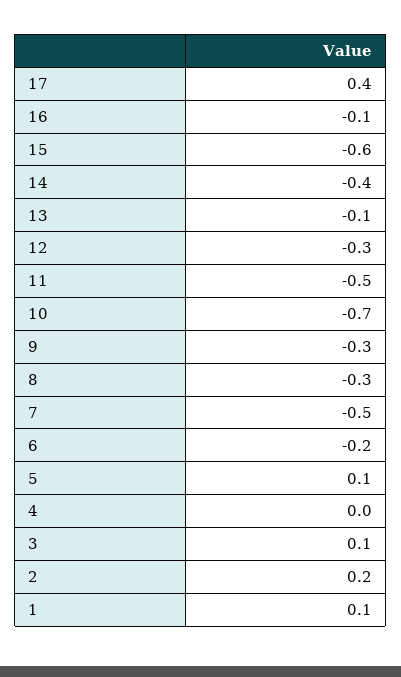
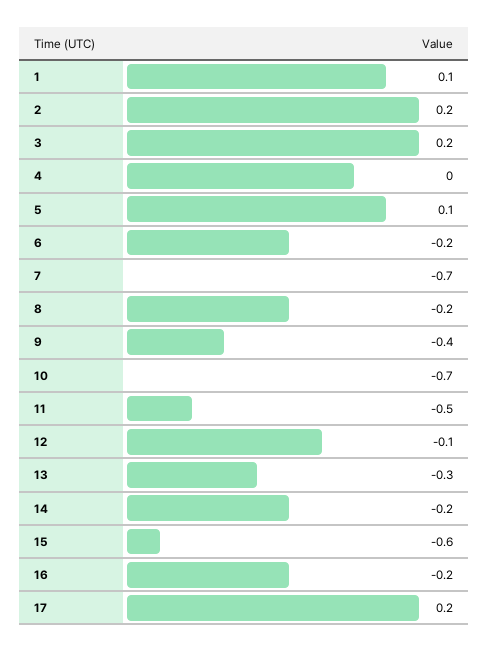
17: 0.4 -> 0.2
16: -0.1 -> -0.2
14: -0.4 -> -0.2
13: -0.1 -> -0.3
12: -0.3 -> -0.1
9: -0.3 -> -0.4
8: -0.3 -> -0.2
7: -0.5 -> -0.7
3: 0.1 -> 0.2

